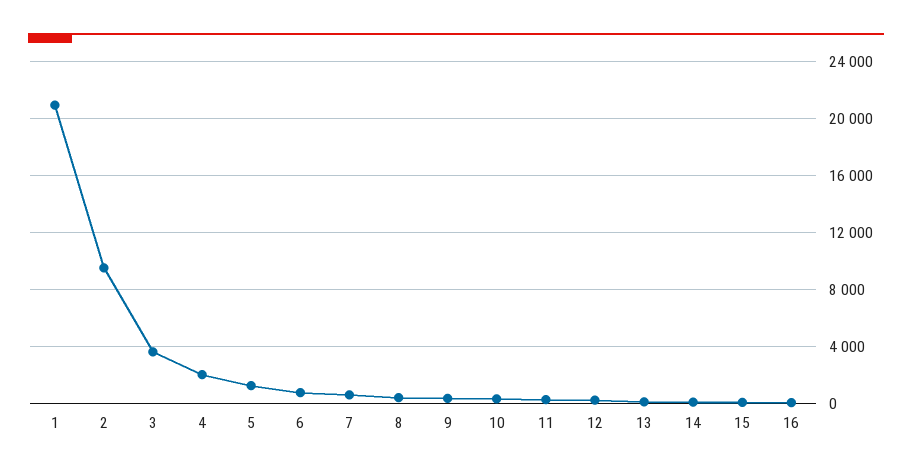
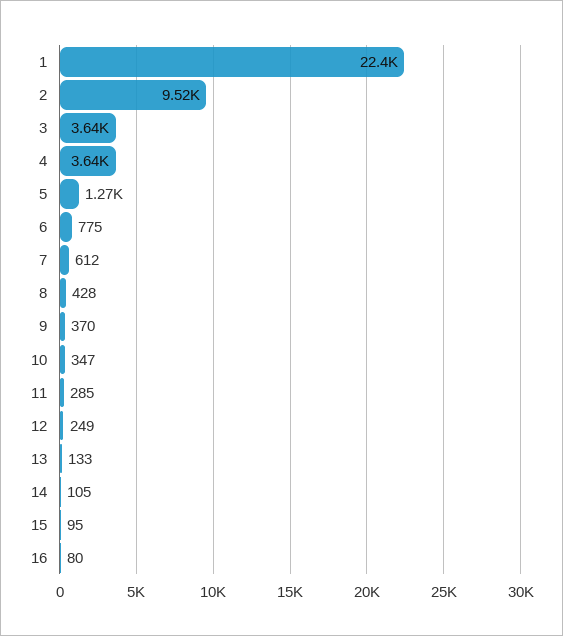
1: 21000 -> 22400
4: 2000 -> 3640

